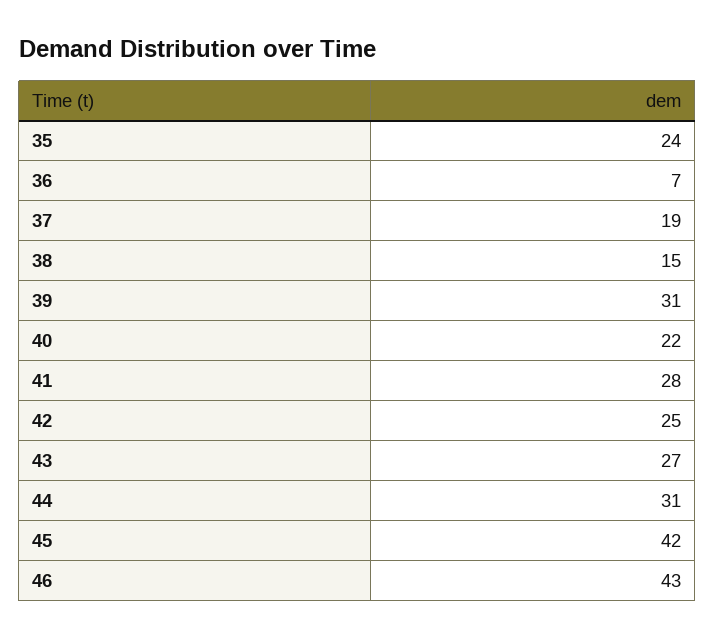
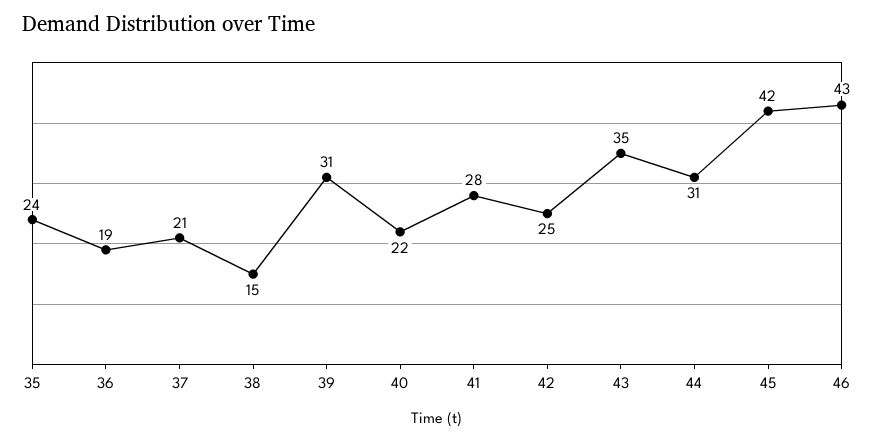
36: 7 -> 19
37: 19 -> 21
43: 27 -> 35

